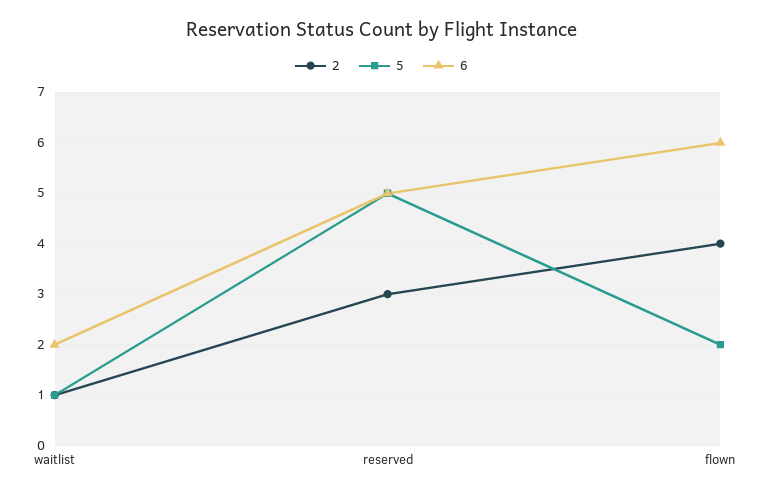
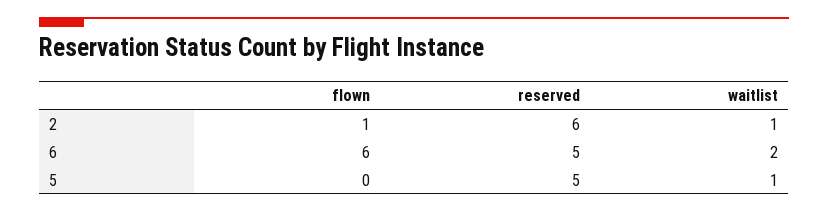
2, reserved: 3 -> 6
2, flown: 4 -> 1
5, flown: 2 -> 0

